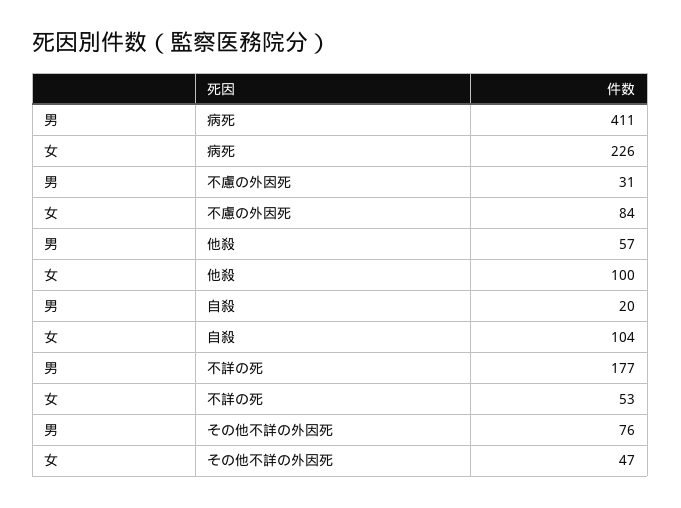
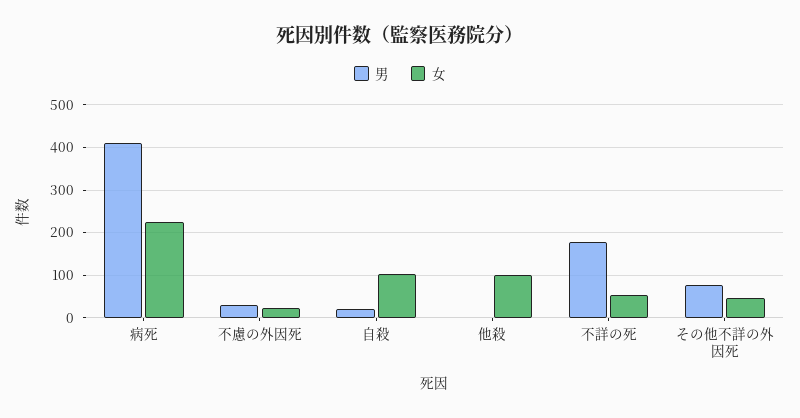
女, 不慮の外因死: 84 -> 20
男, 他殺: 57 -> 0

